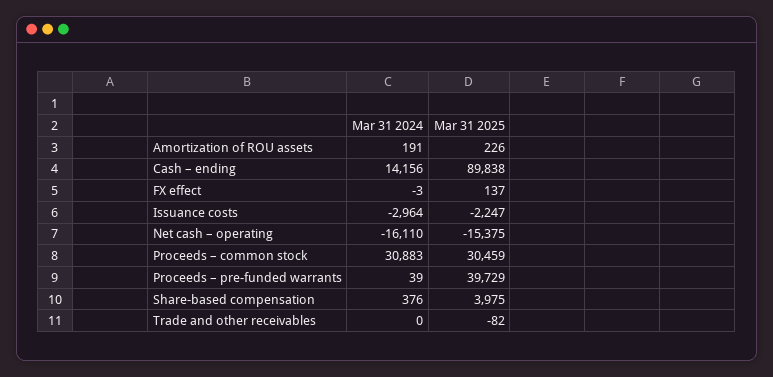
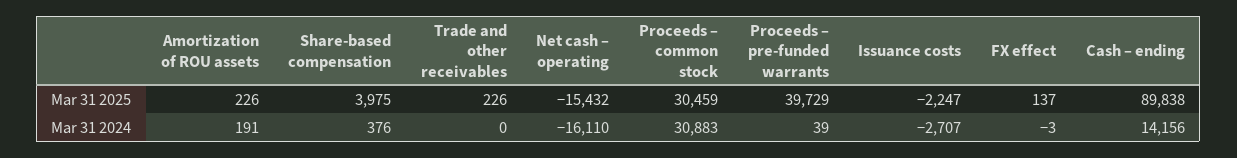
Mar 31 2024, Issuance costs: -2964 -> -2707
Mar 31 2025, Net cash – operating: -15375 -> -15432
Mar 31 2025, Trade and other receivables: -82 -> 226

